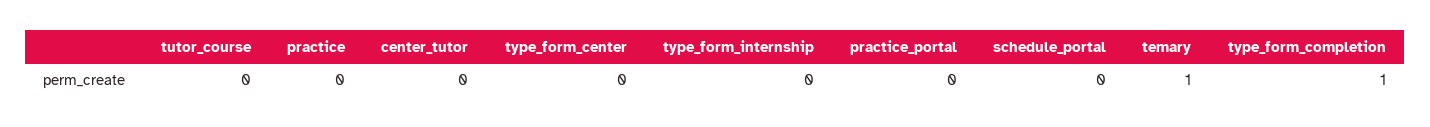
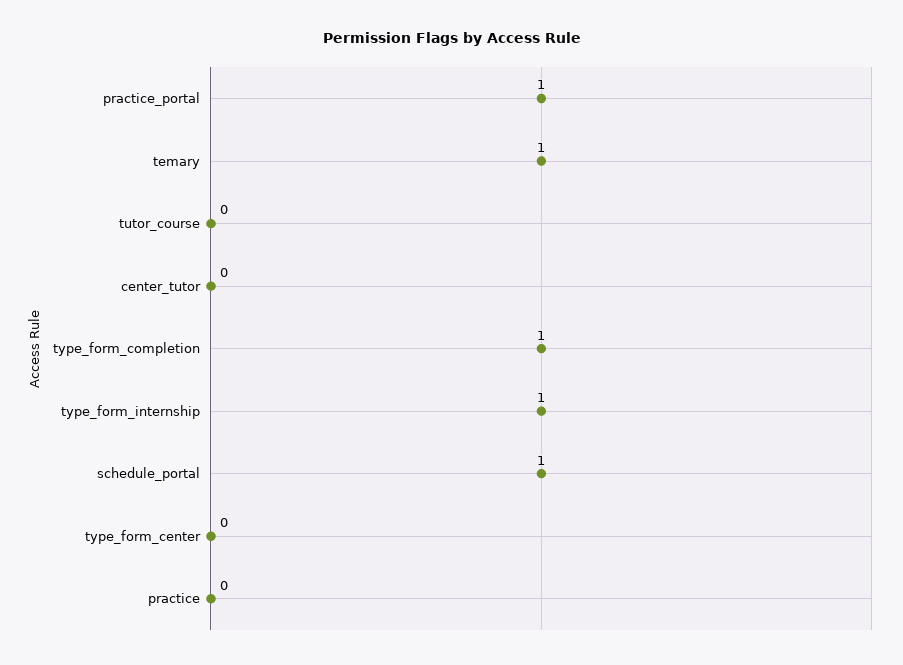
type_form_internship: 0 -> 1
practice_portal: 0 -> 1
schedule_portal: 0 -> 1

